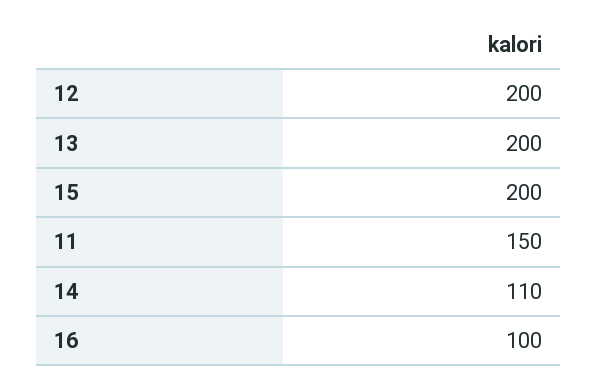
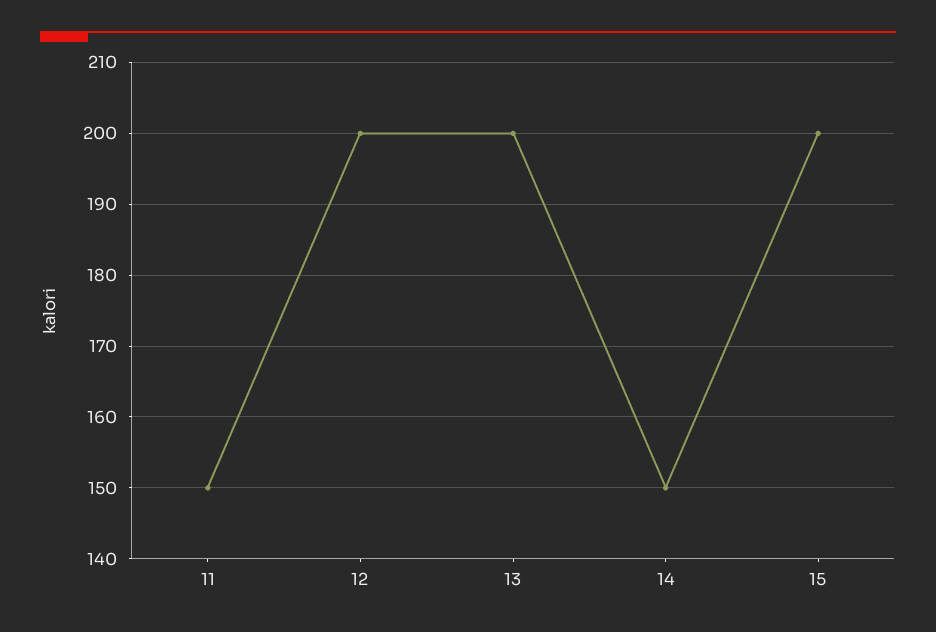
14: 110 -> 150
16: 100 -> none

